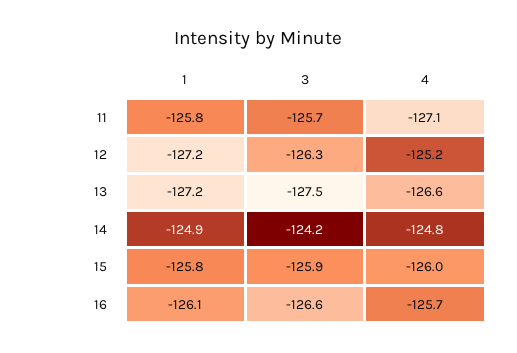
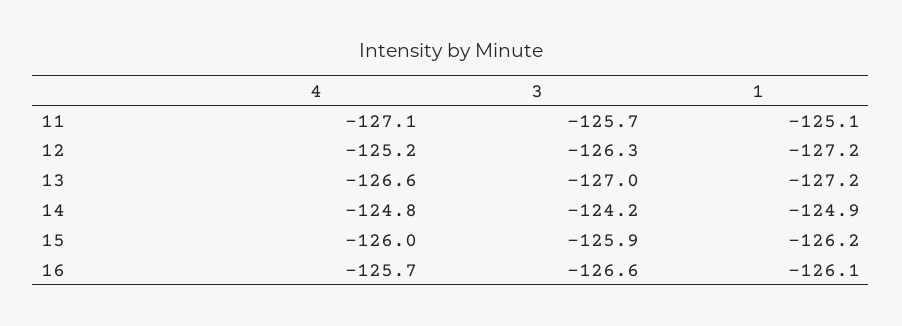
1, 11: -125.8 -> -125.1
3, 13: -127.5 -> -127
1, 15: -125.8 -> -126.2

